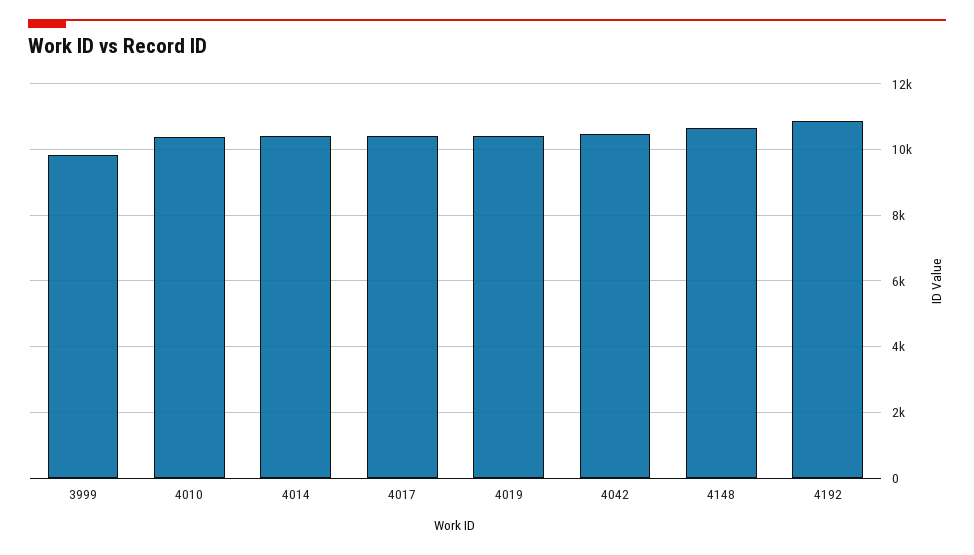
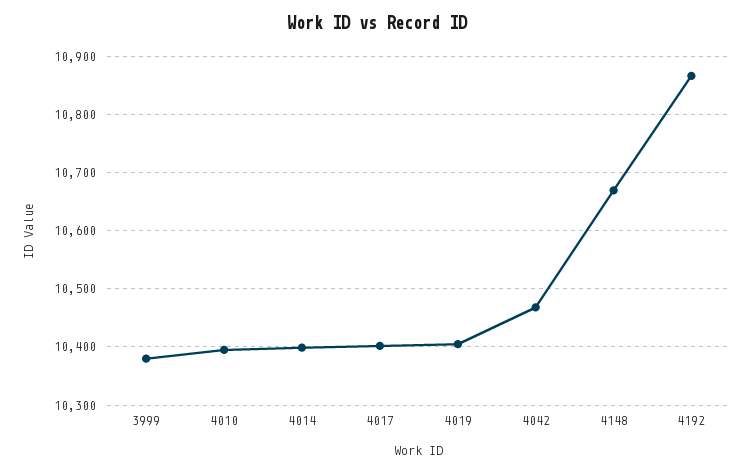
3999: 9800 -> 10380

